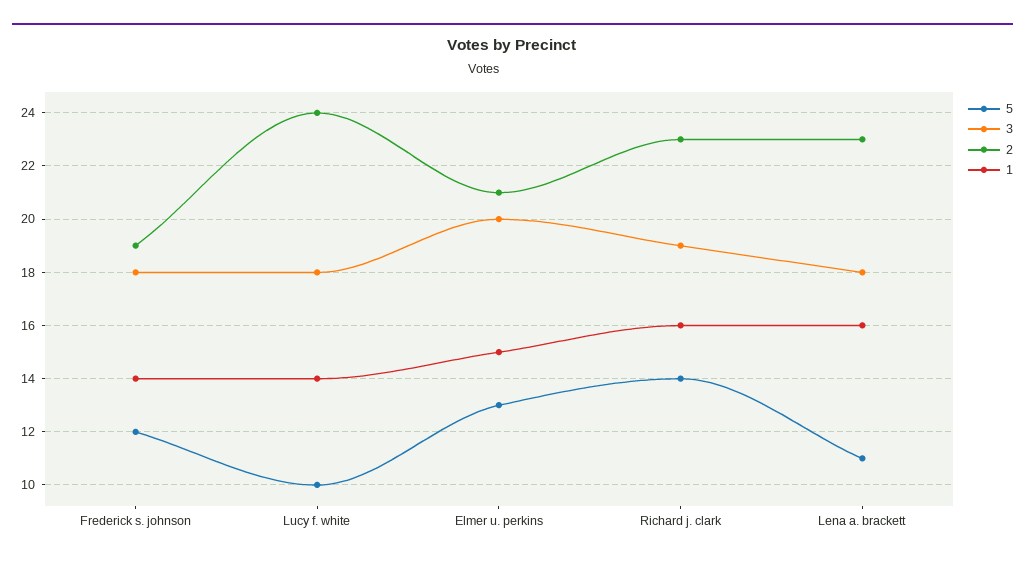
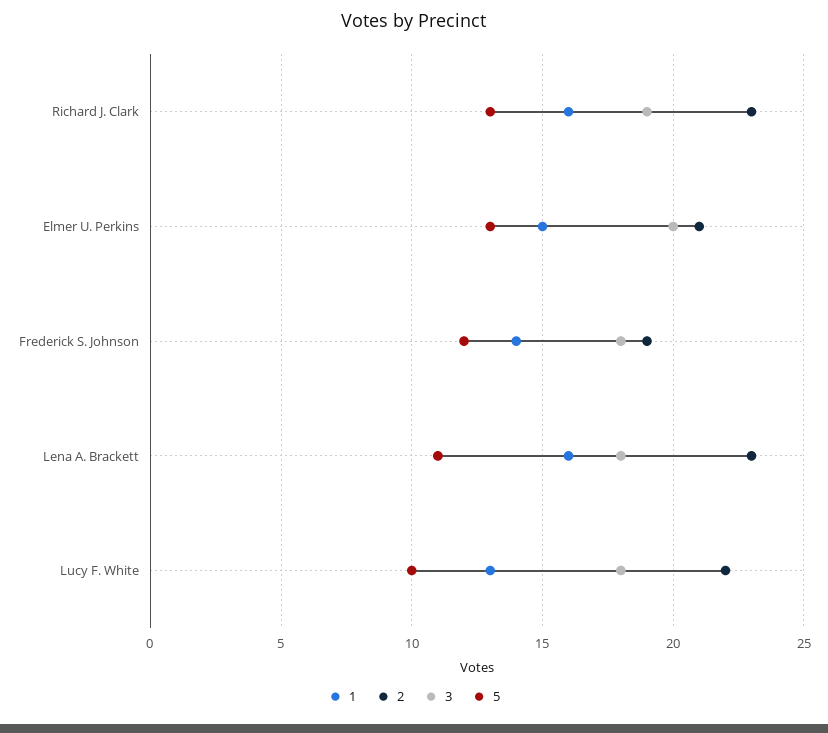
2, Lucy f. white: 24 -> 22
1, Lucy f. white: 14 -> 13
5, Richard j. clark: 14 -> 13

